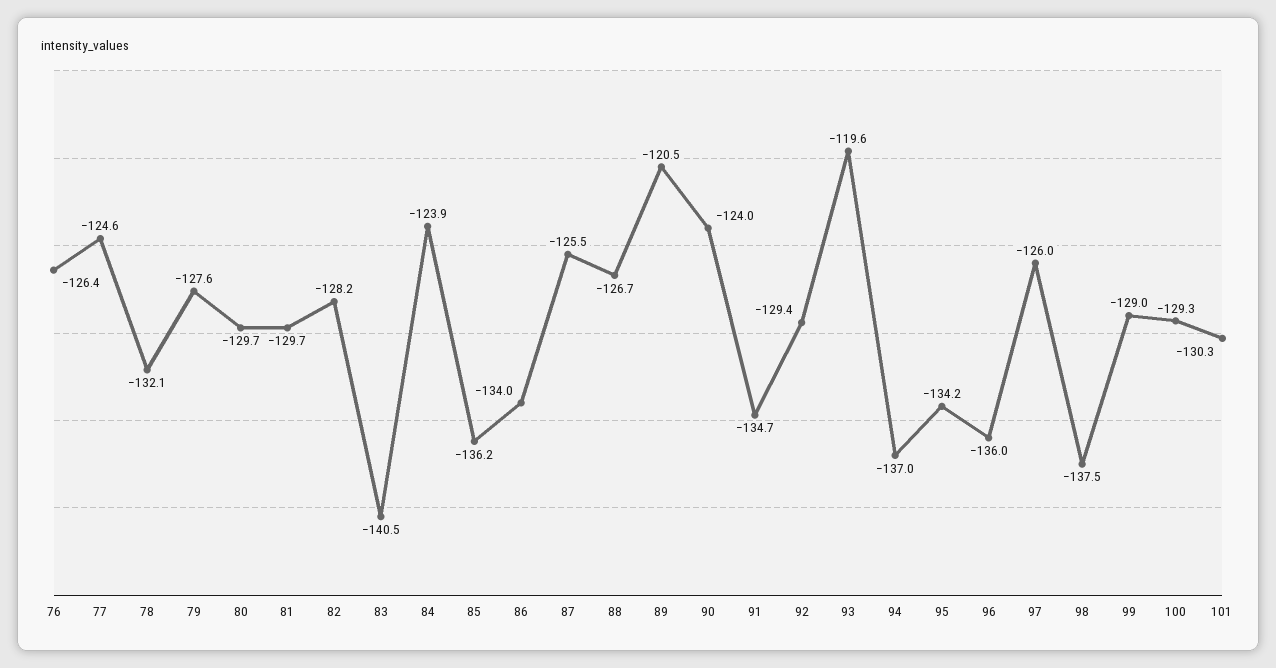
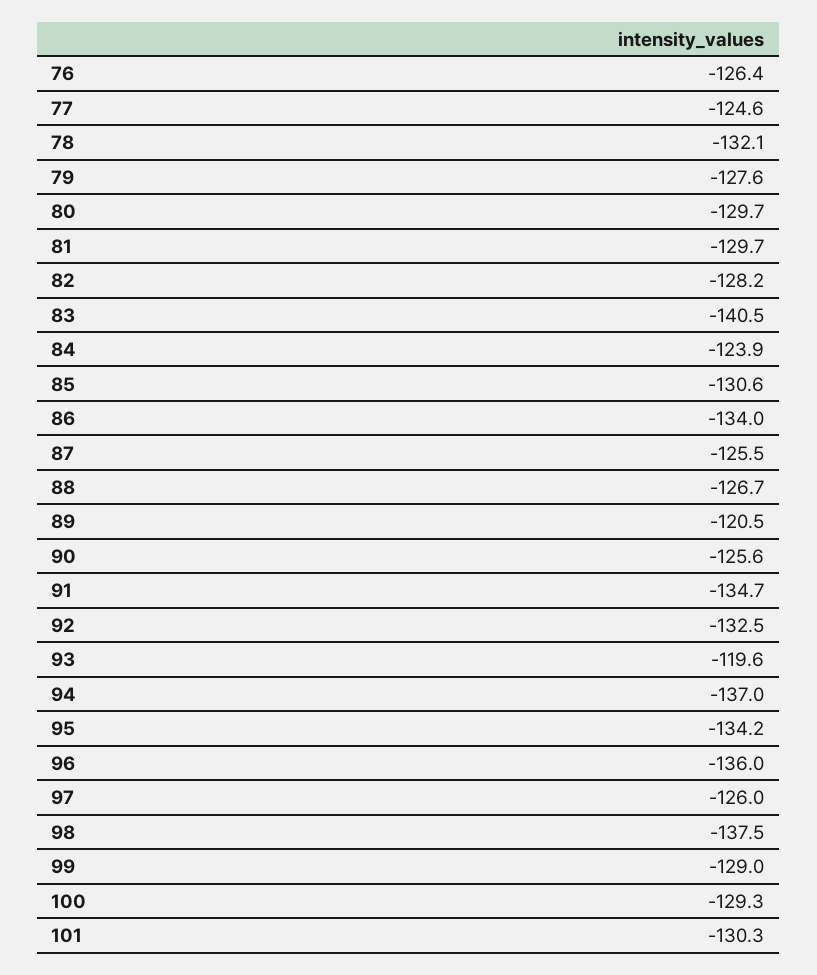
85: -136.2 -> -130.6
90: -124 -> -125.6
92: -129.4 -> -132.5

